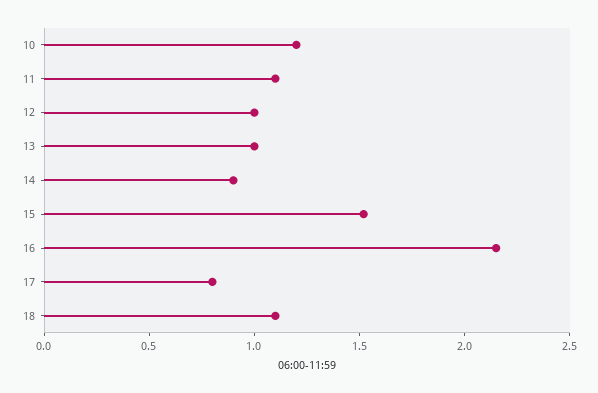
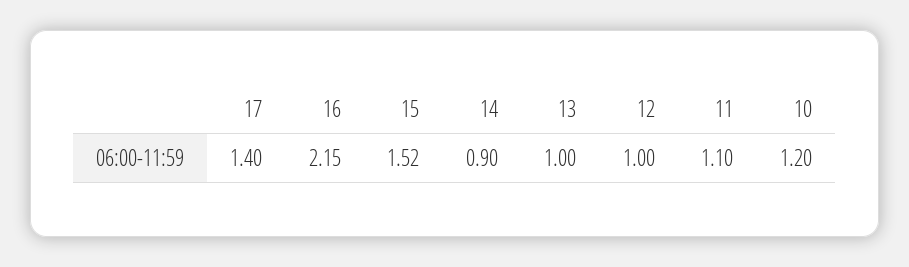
17: 0.8 -> 1.4
18: 1.1 -> none

